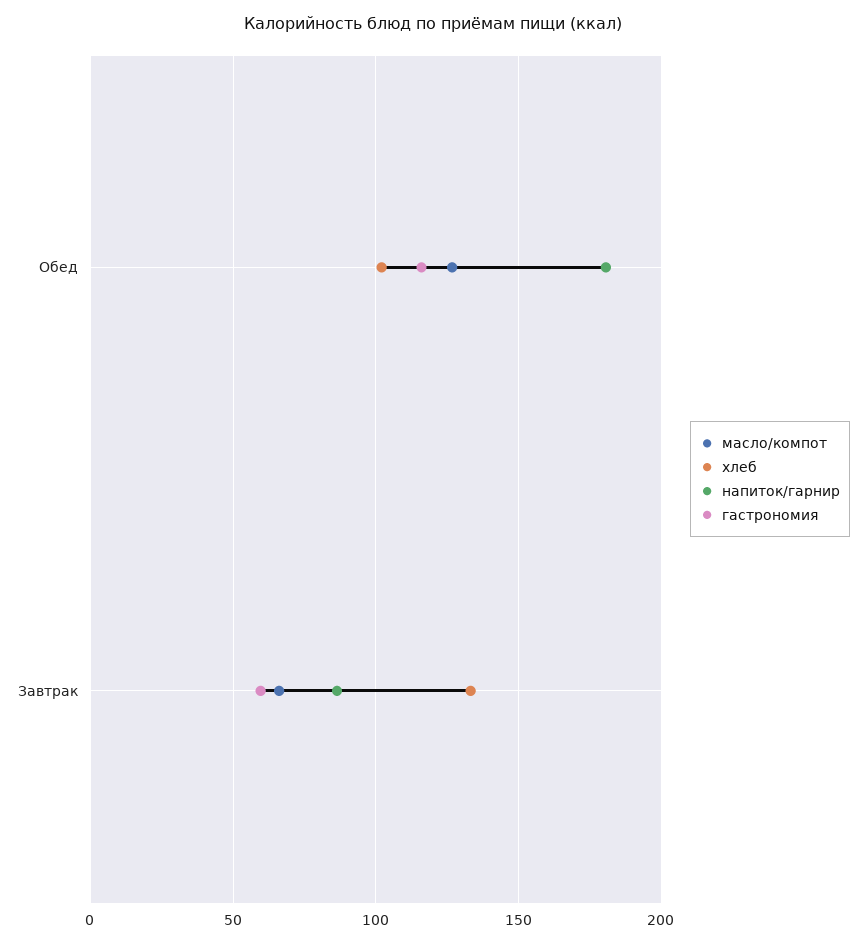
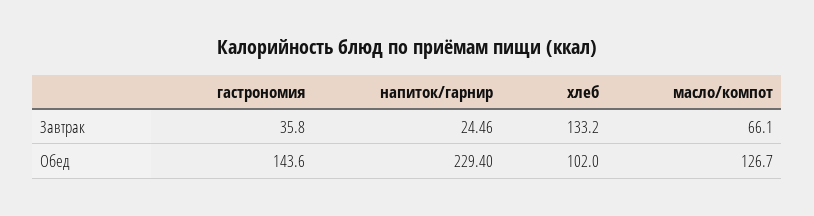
напиток/гарнир, Обед: 180 -> 229.4
гастрономия, Обед: 115 -> 143.6
напиток/гарнир, Завтрак: 85 -> 24.46
гастрономия, Завтрак: 60 -> 35.8

